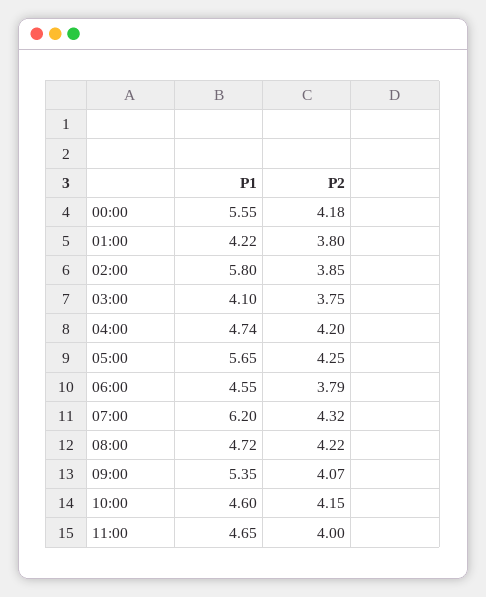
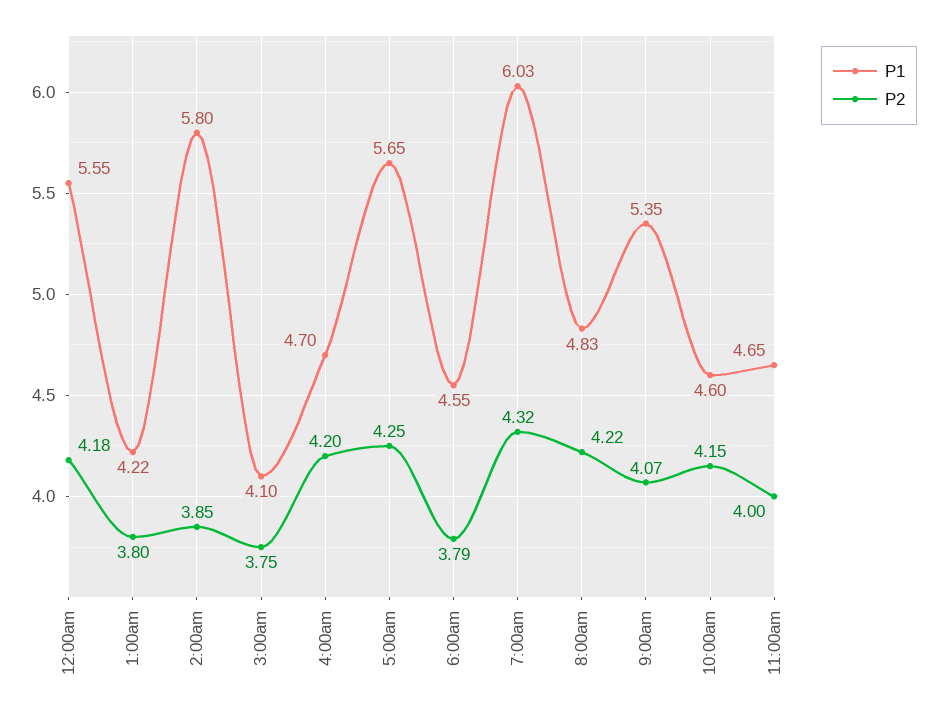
P1, 04:00: 4.74 -> 4.7
P1, 07:00: 6.2 -> 6.03
P1, 08:00: 4.72 -> 4.83

